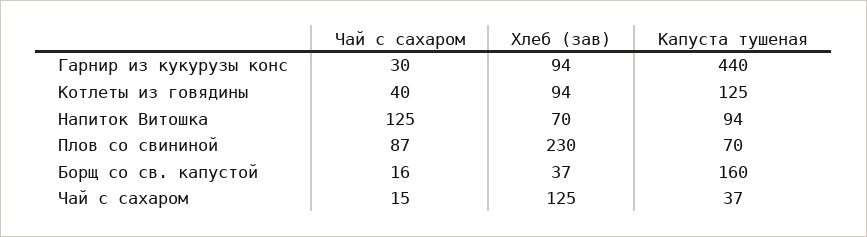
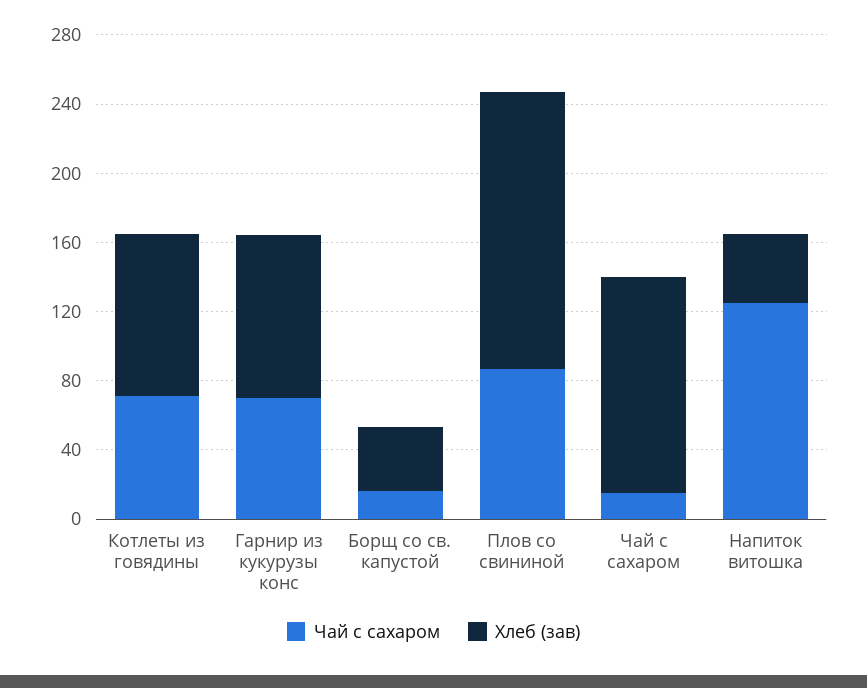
Чай с сахаром, Гарнир из кукурузы конс: 30 -> 70
Капуста тушеная, Гарнир из кукурузы конс: 440 -> none
Чай с сахаром, Котлеты из говядины: 40 -> 70
Капуста тушеная, Котлеты из говядины: 125 -> none
Хлеб (зав), Напиток Витошка: 70 -> 40
Капуста тушеная, Напиток Витошка: 94 -> none
Хлеб (зав), Плов со свининой: 230 -> 160
Капуста тушеная, Плов со свининой: 70 -> none
Капуста тушеная, Борщ со св. капустой: 160 -> none
Капуста тушеная, Чай с сахаром: 37 -> none

